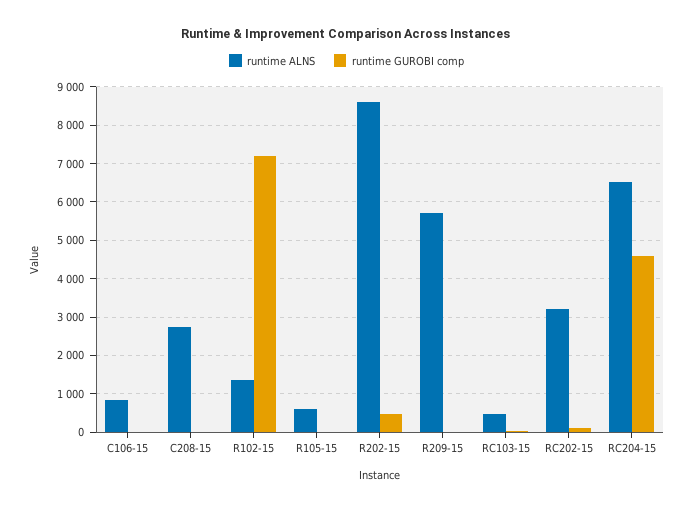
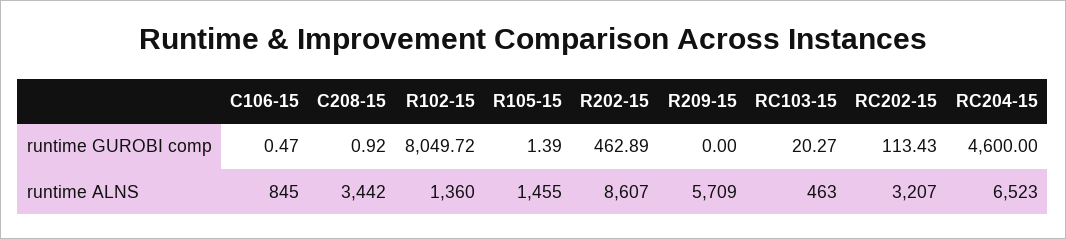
runtime ALNS, C208-15: 2800 -> 3442
runtime GUROBI comp, R102-15: 7200 -> 8049.72
runtime ALNS, R105-15: 600 -> 1455

